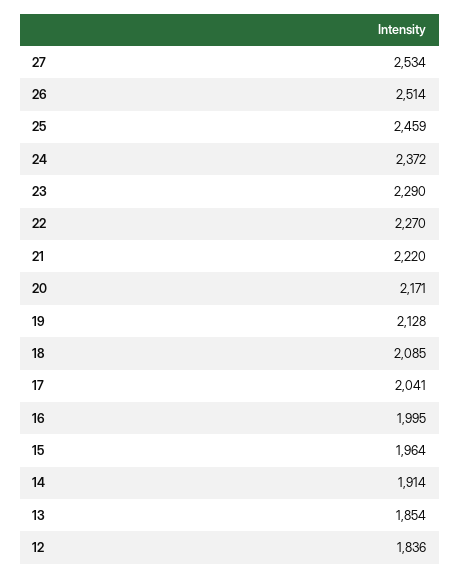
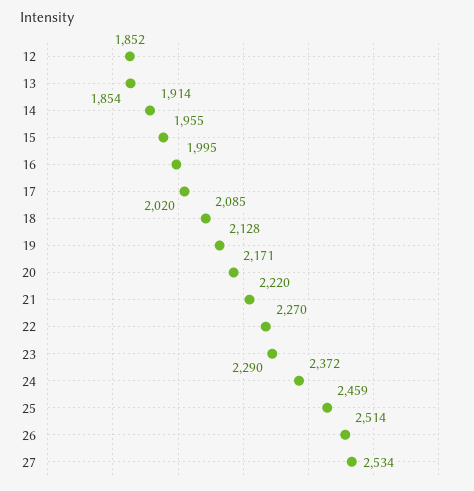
17: 2041 -> 2020
15: 1964 -> 1955
12: 1836 -> 1852

